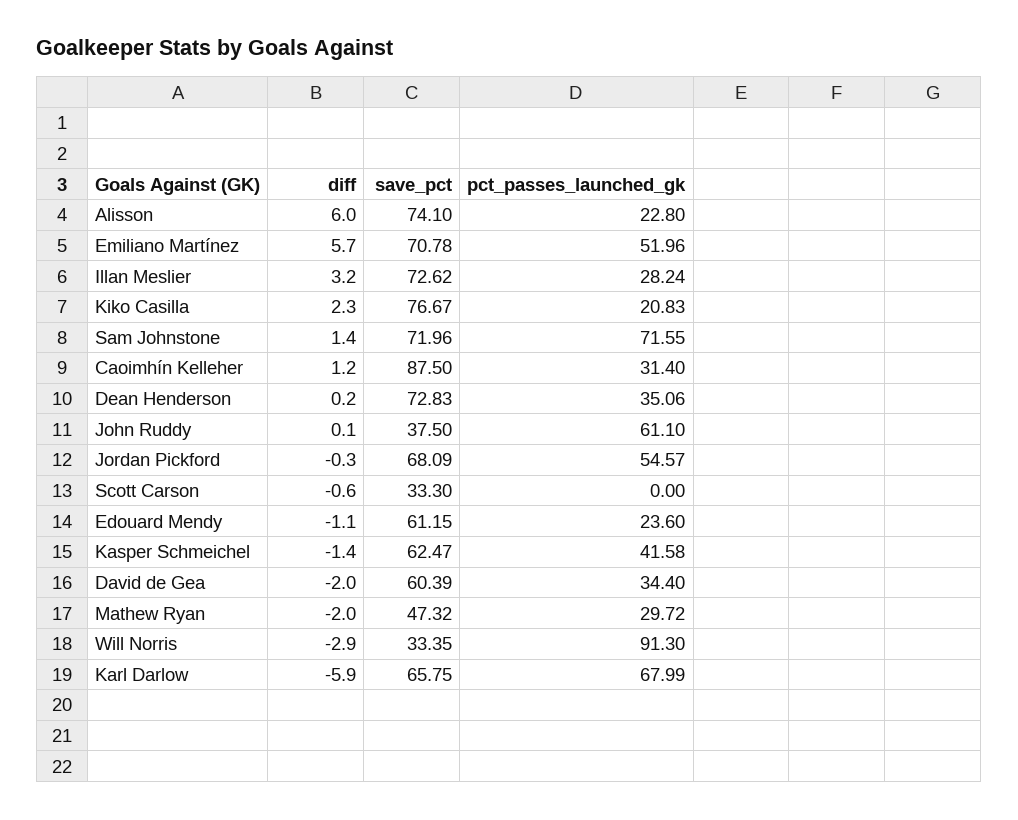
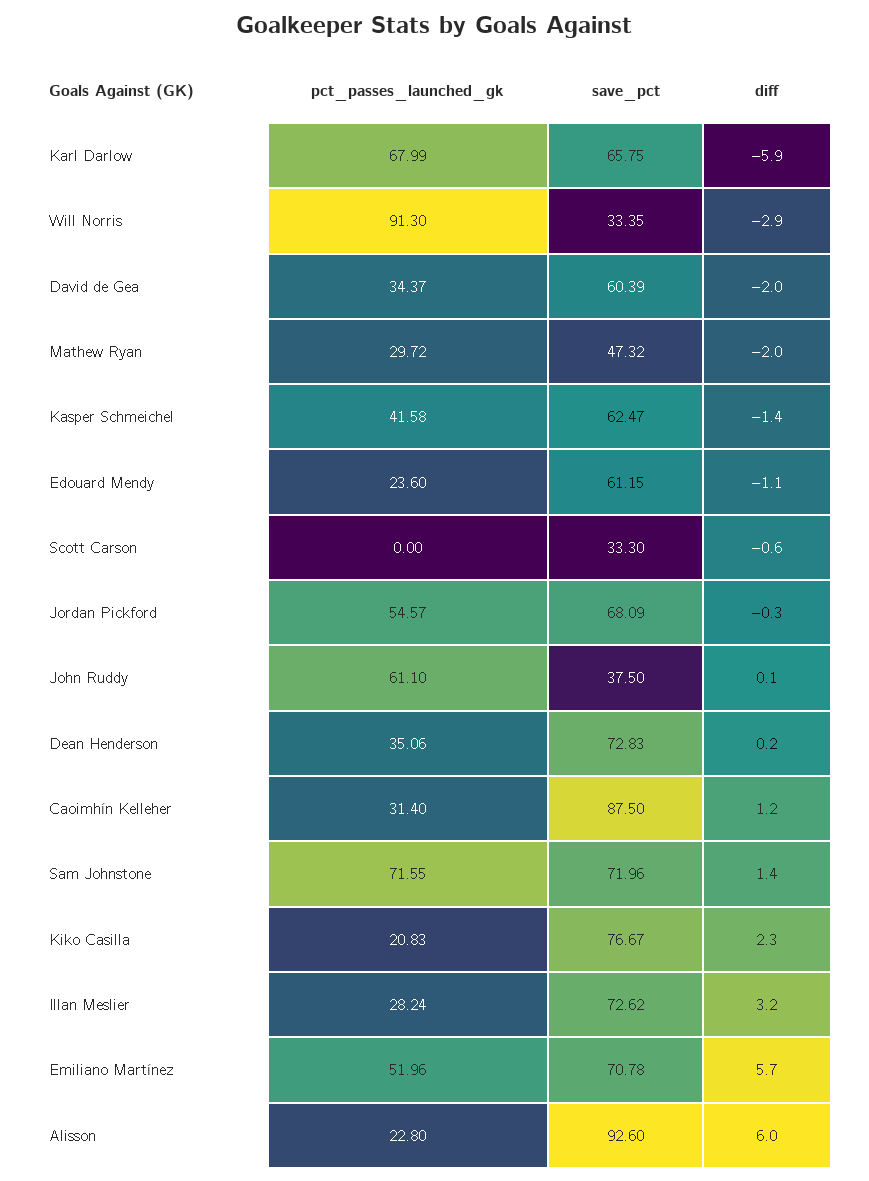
save_pct, Alisson: 74.1 -> 92.6
pct_passes_launched_gk, David de Gea: 34.4 -> 34.37

